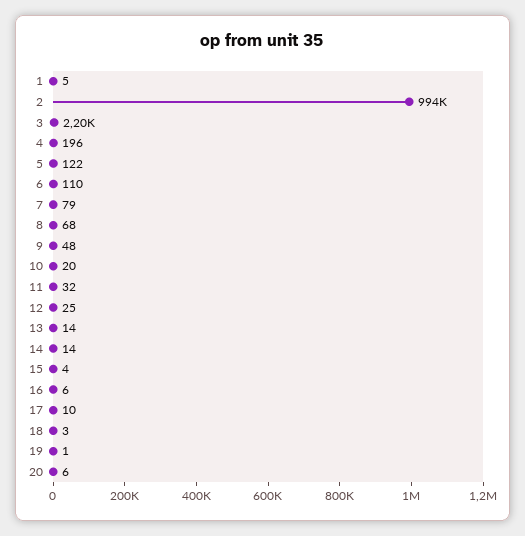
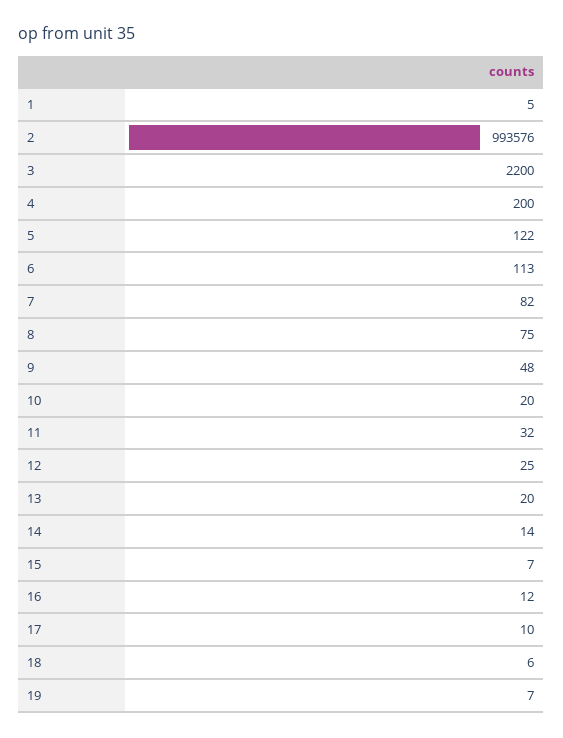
4: 196 -> 200
6: 110 -> 113
7: 79 -> 82
8: 68 -> 75
13: 14 -> 20
15: 4 -> 7
16: 6 -> 12
18: 3 -> 6
19: 1 -> 7
20: 6 -> none

